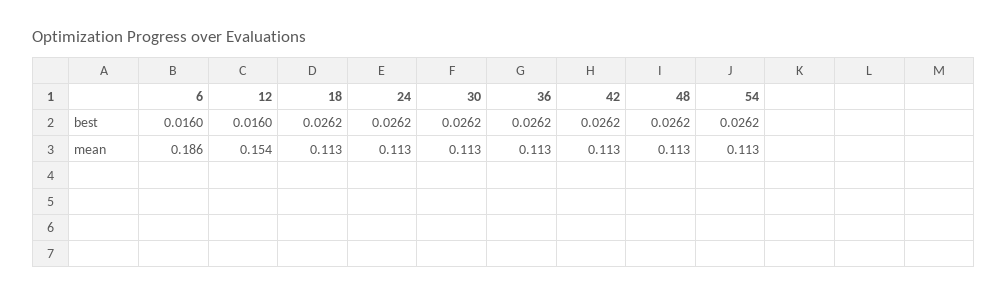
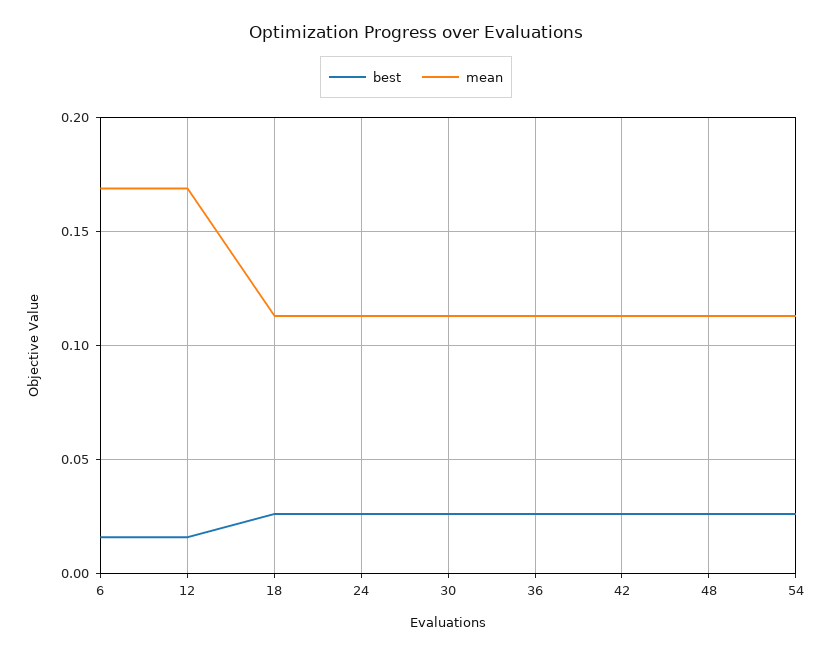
mean, 6: 0.186 -> 0.17
mean, 12: 0.154 -> 0.17

